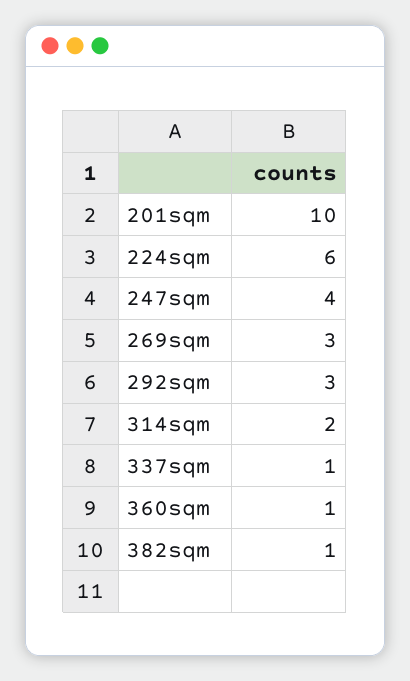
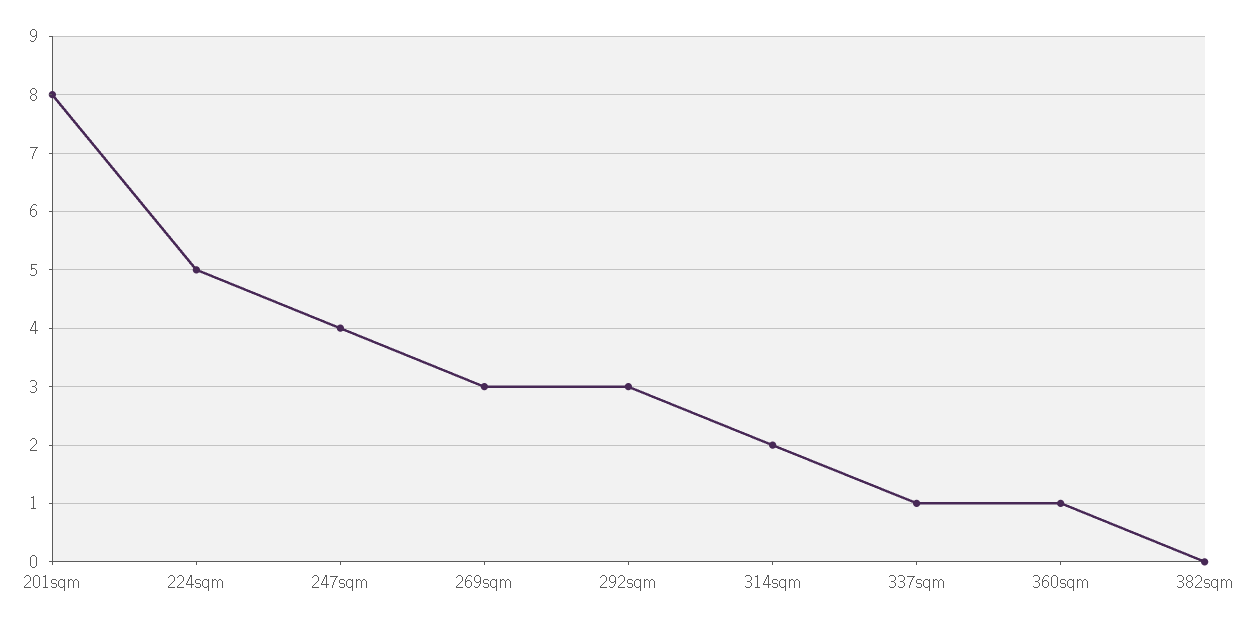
201sqm: 10 -> 8
224sqm: 6 -> 5
382sqm: 1 -> 0

